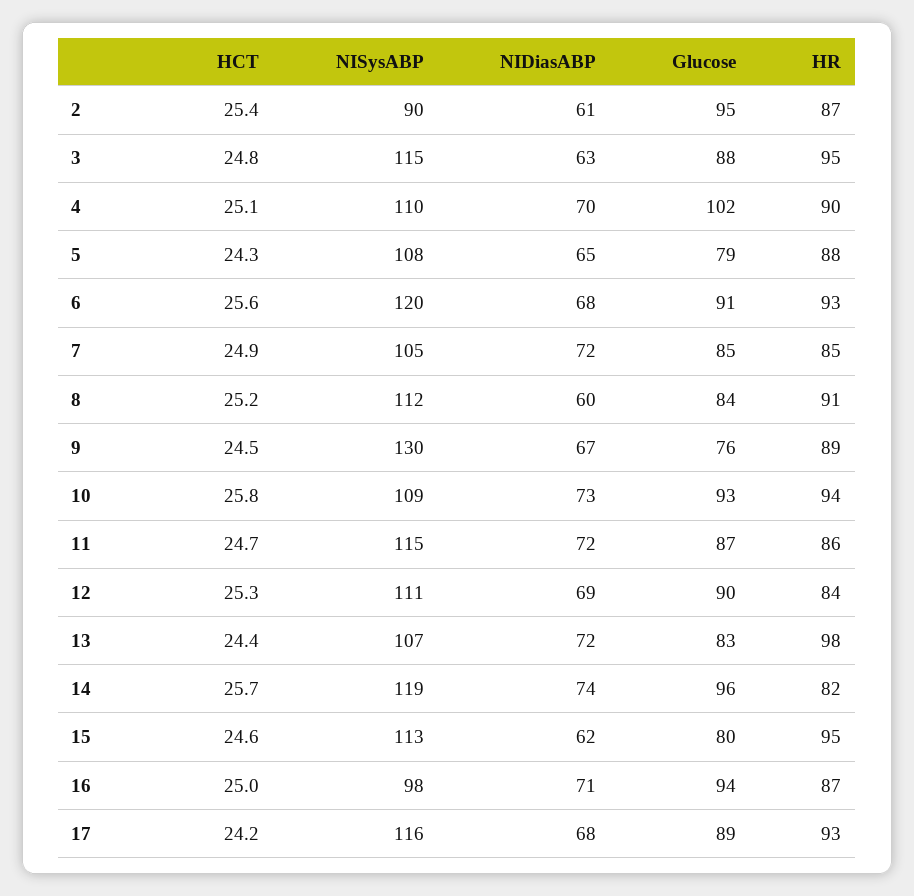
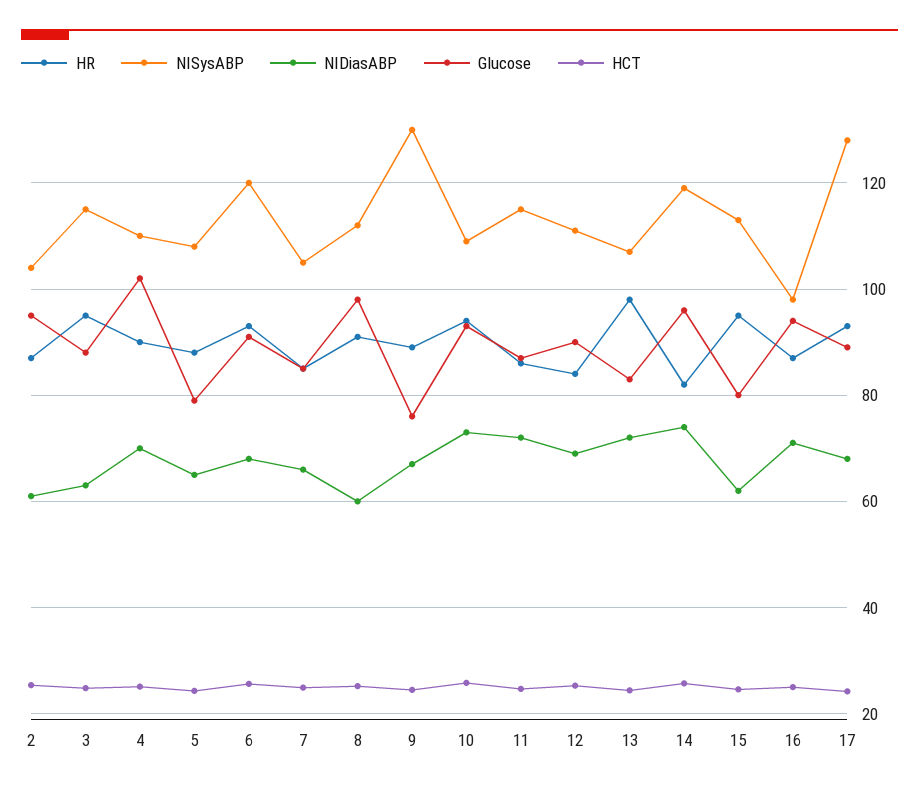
NISysABP, 2: 90 -> 104
NIDiasABP, 7: 72 -> 66
Glucose, 8: 84 -> 98
NISysABP, 17: 116 -> 128

